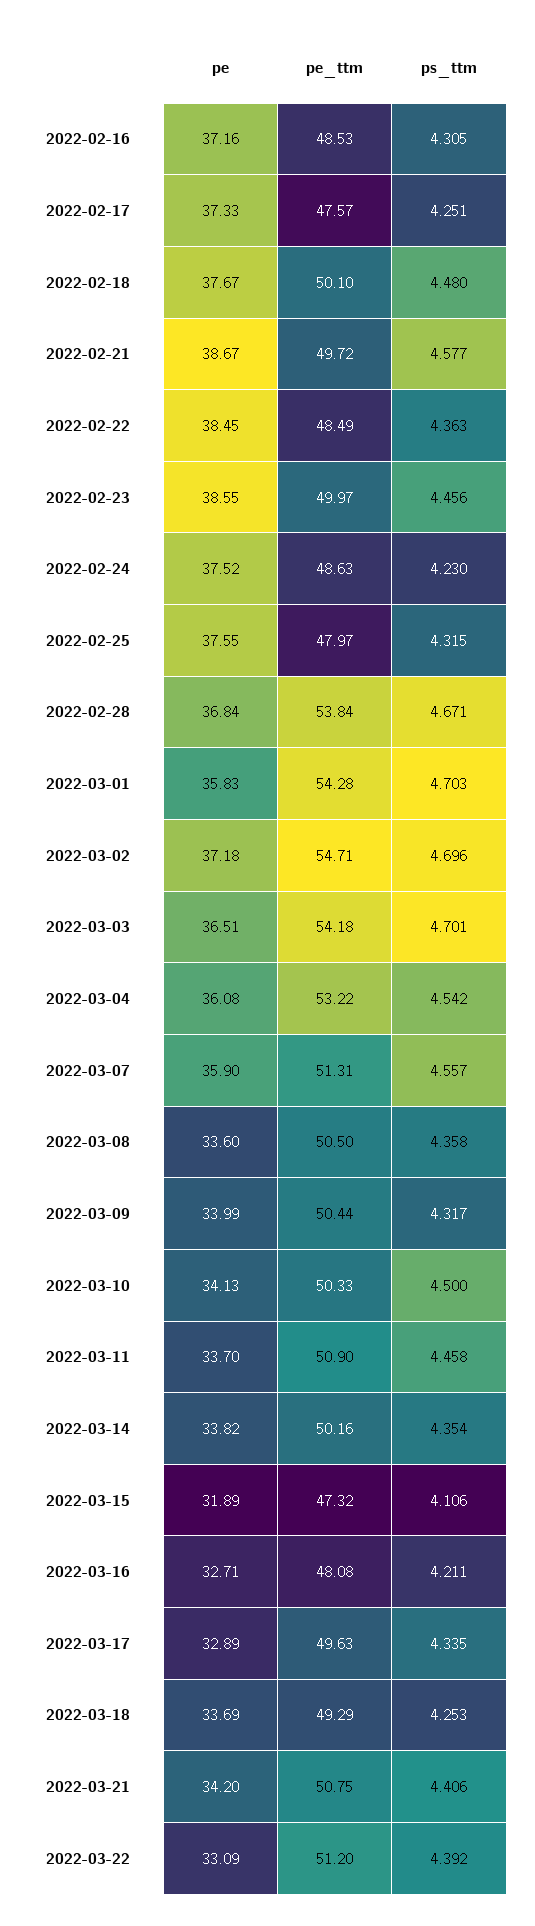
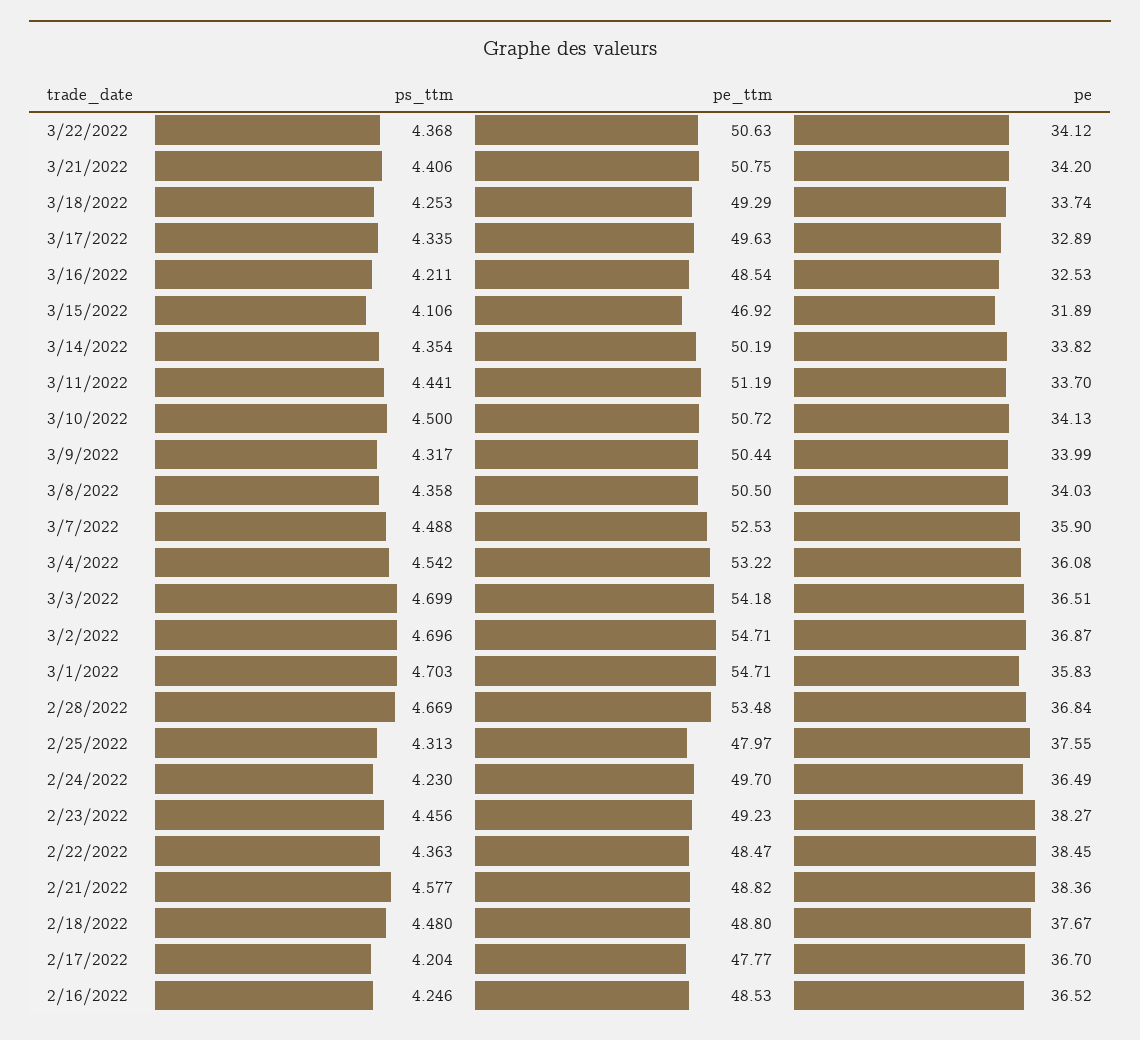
pe, 2022-02-16: 37.16 -> 36.52
ps_ttm, 2022-02-16: 4.305 -> 4.246
pe, 2022-02-17: 37.33 -> 36.7
pe_ttm, 2022-02-17: 47.57 -> 47.77
ps_ttm, 2022-02-17: 4.251 -> 4.204
pe_ttm, 2022-02-18: 50.1 -> 48.8
pe, 2022-02-21: 38.67 -> 38.36
pe_ttm, 2022-02-21: 49.72 -> 48.82
pe_ttm, 2022-02-22: 48.49 -> 48.47
pe, 2022-02-23: 38.55 -> 38.27
pe_ttm, 2022-02-23: 49.97 -> 49.23
pe, 2022-02-24: 37.52 -> 36.49
pe_ttm, 2022-02-24: 48.63 -> 49.7
ps_ttm, 2022-02-25: 4.315 -> 4.313
pe_ttm, 2022-02-28: 53.84 -> 53.48
ps_ttm, 2022-02-28: 4.671 -> 4.669
pe_ttm, 2022-03-01: 54.28 -> 54.71
pe, 2022-03-02: 37.18 -> 36.87
ps_ttm, 2022-03-03: 4.701 -> 4.699
pe_ttm, 2022-03-07: 51.31 -> 52.53
ps_ttm, 2022-03-07: 4.557 -> 4.488
pe, 2022-03-08: 33.6 -> 34.03
pe_ttm, 2022-03-10: 50.33 -> 50.72
pe_ttm, 2022-03-11: 50.9 -> 51.19
ps_ttm, 2022-03-11: 4.458 -> 4.441
pe_ttm, 2022-03-14: 50.16 -> 50.19
pe_ttm, 2022-03-15: 47.32 -> 46.92
pe, 2022-03-16: 32.71 -> 32.53
pe_ttm, 2022-03-16: 48.08 -> 48.54
pe, 2022-03-18: 33.69 -> 33.74
pe, 2022-03-22: 33.09 -> 34.12
pe_ttm, 2022-03-22: 51.2 -> 50.63
ps_ttm, 2022-03-22: 4.392 -> 4.368

